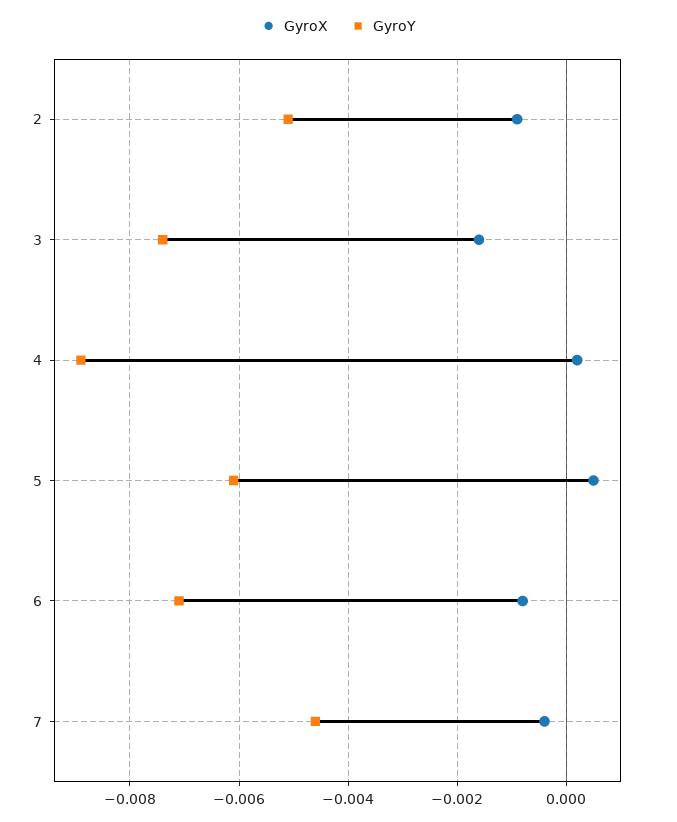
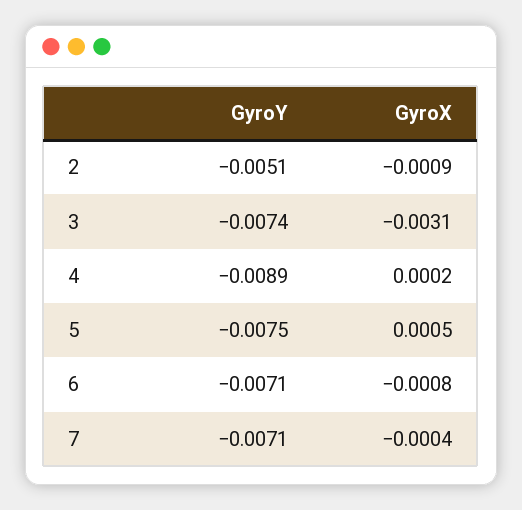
GyroX, 3: -0.0015 -> -0.0031
GyroY, 5: -0.006 -> -0.0075
GyroY, 7: -0.0045 -> -0.0071

